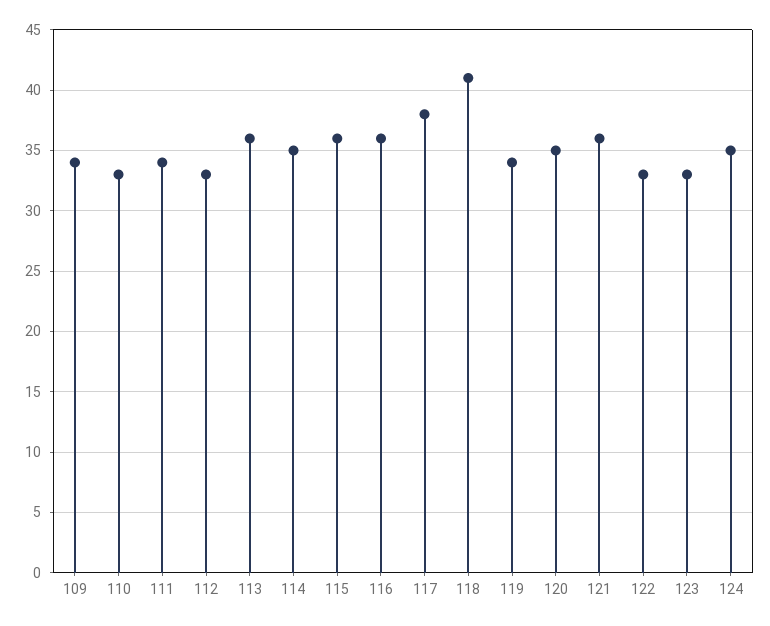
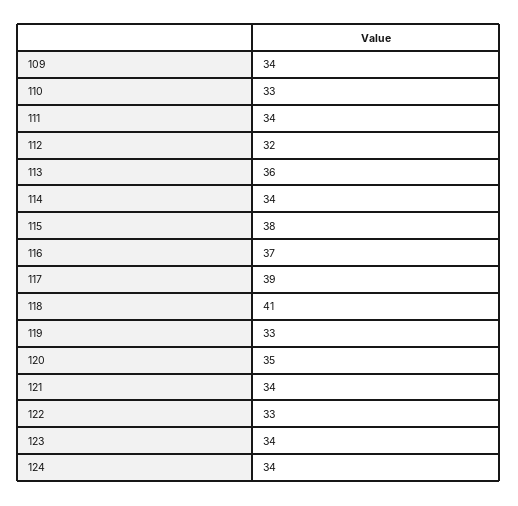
112: 33 -> 32
114: 35 -> 34
115: 36 -> 38
116: 36 -> 37
117: 38 -> 39
119: 34 -> 33
121: 36 -> 34
123: 33 -> 34
124: 35 -> 34

